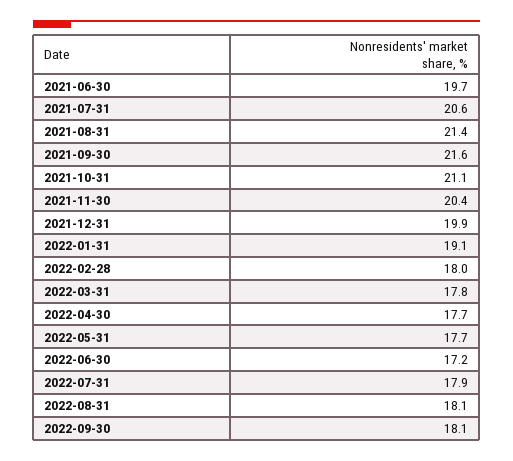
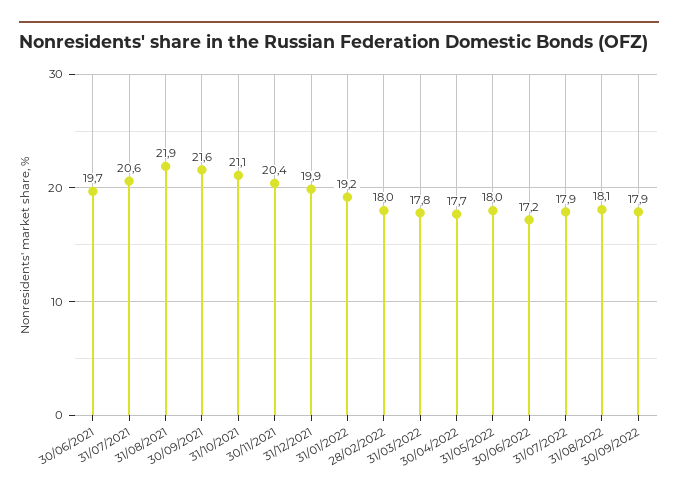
2021-08-31: 21.4 -> 21.9
2022-01-31: 19.1 -> 19.2
2022-05-31: 17.7 -> 18
2022-09-30: 18.1 -> 17.9

